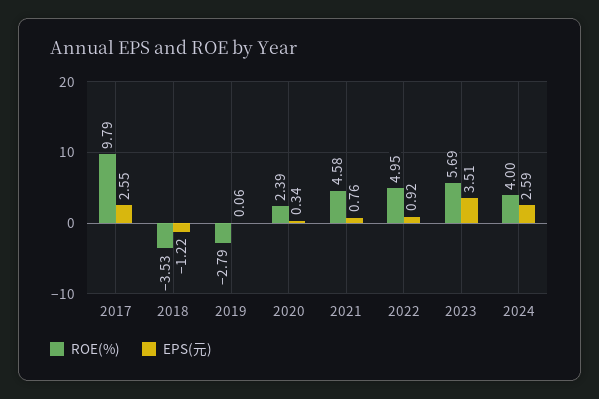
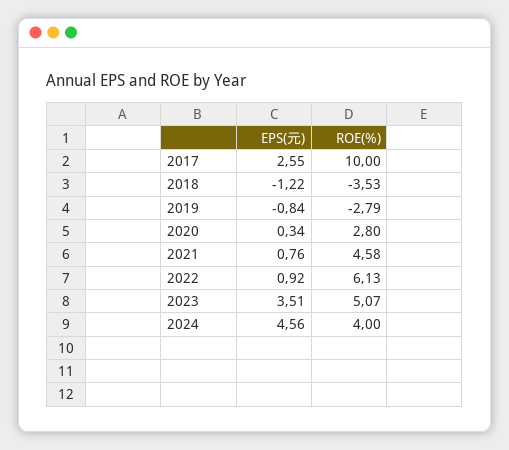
ROE(%), 2017: 9.79 -> 10
EPS(元), 2019: 0.06 -> -0.84
ROE(%), 2020: 2.39 -> 2.8
ROE(%), 2022: 4.95 -> 6.13
ROE(%), 2023: 5.69 -> 5.07
EPS(元), 2024: 2.59 -> 4.56

